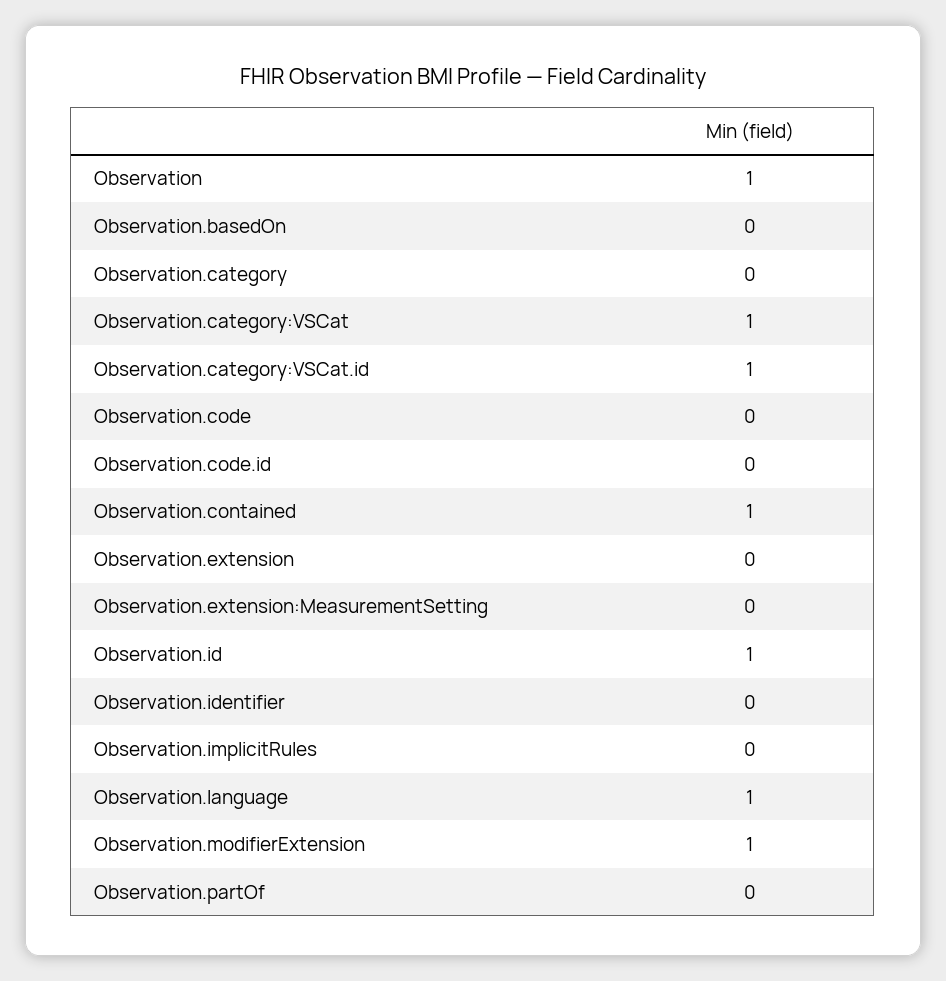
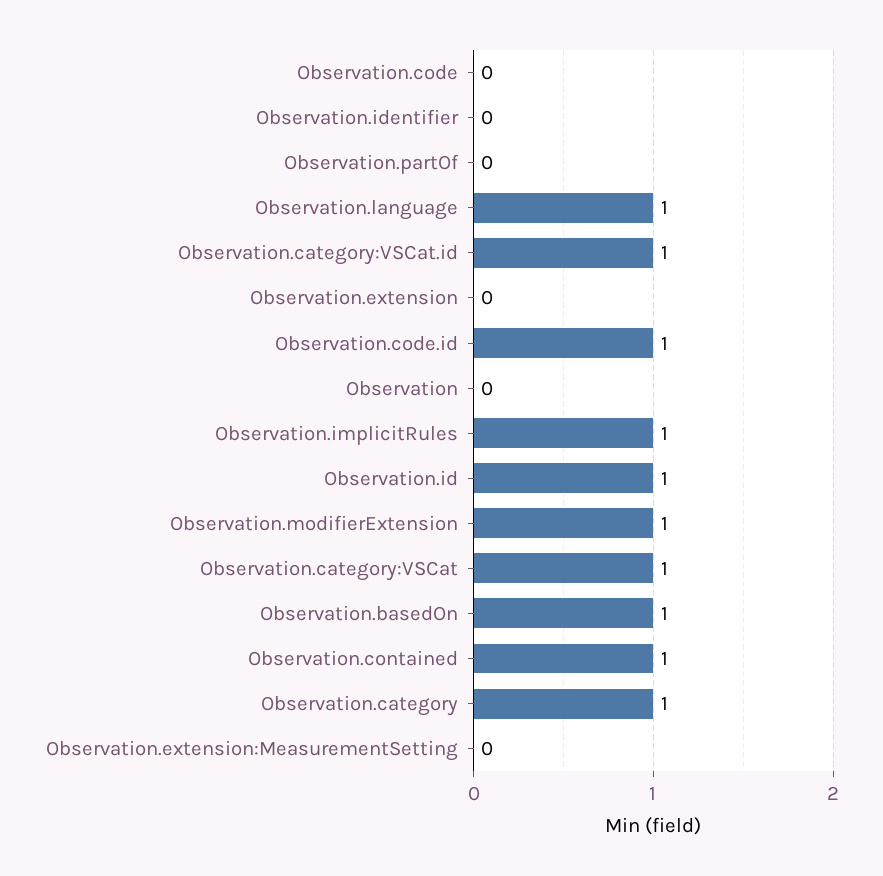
Observation: 1 -> 0
Observation.basedOn: 0 -> 1
Observation.category: 0 -> 1
Observation.code.id: 0 -> 1
Observation.implicitRules: 0 -> 1

